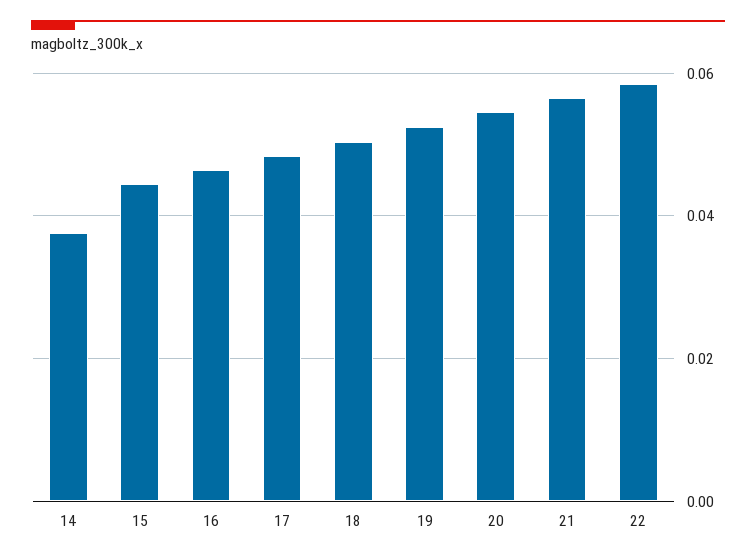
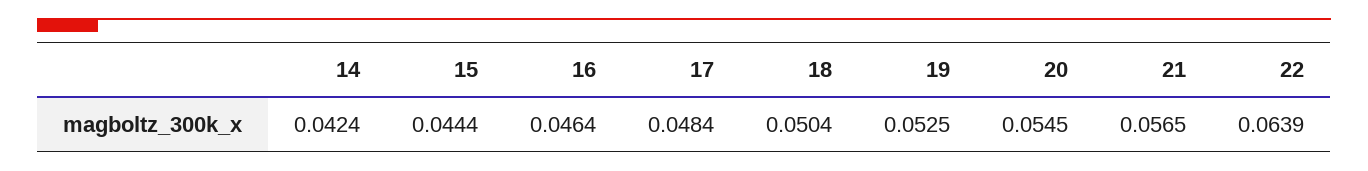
14: 0.038 -> 0.0424
22: 0.058 -> 0.0639

